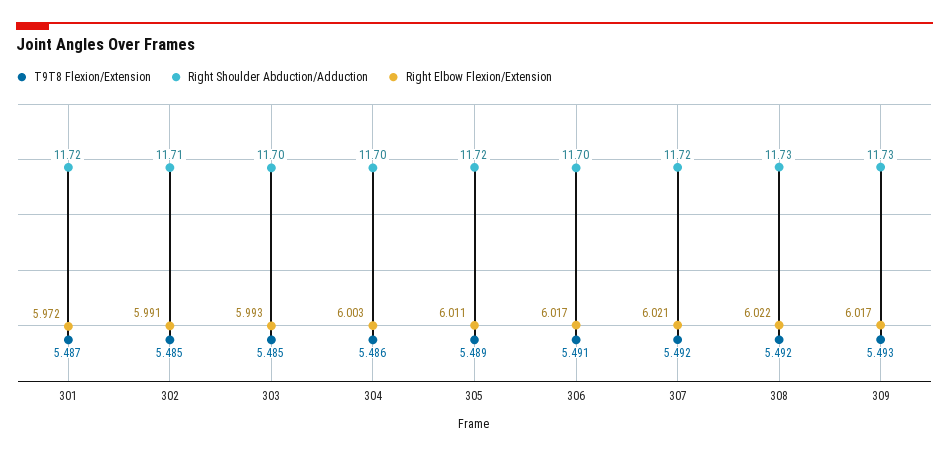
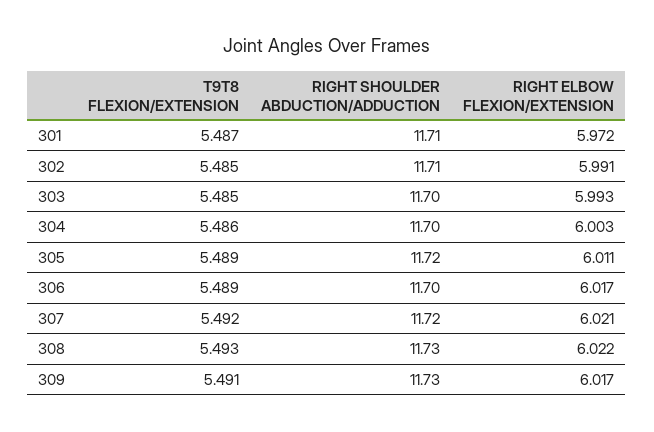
Right Shoulder Abduction/Adduction, 301: 11.72 -> 11.71
T9T8 Flexion/Extension, 306: 5.491 -> 5.489
T9T8 Flexion/Extension, 308: 5.492 -> 5.493
T9T8 Flexion/Extension, 309: 5.493 -> 5.491

